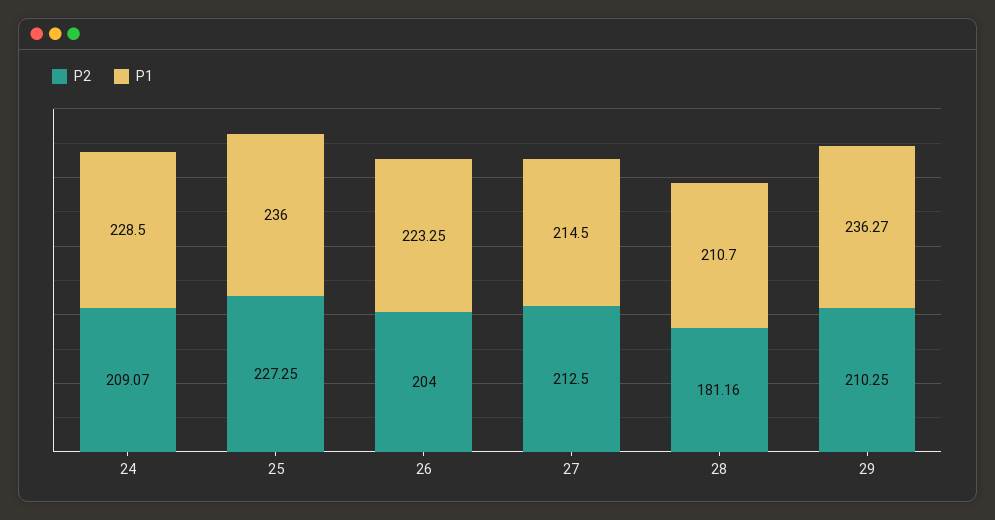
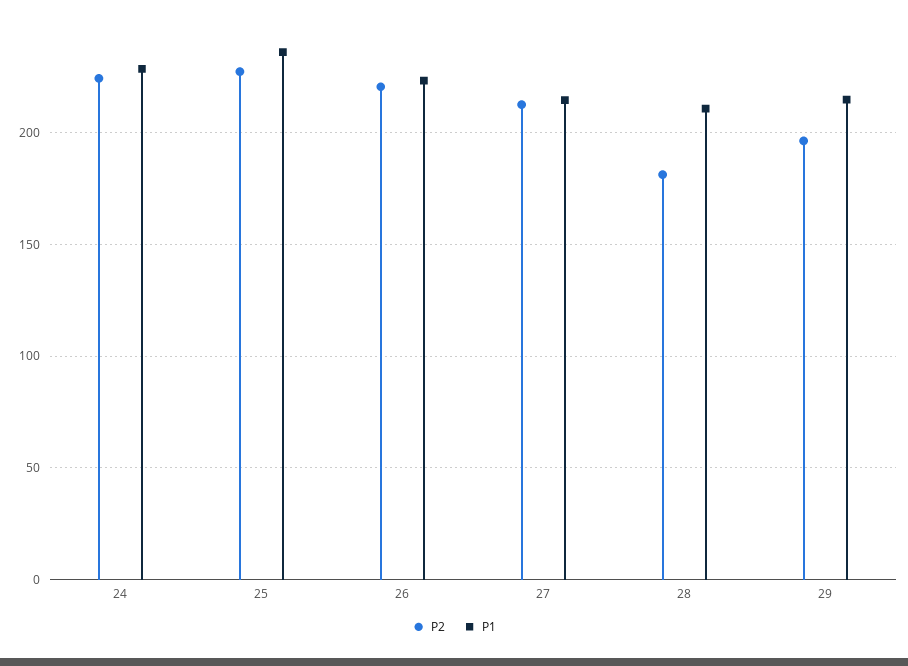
P2, 24: 209.07 -> 225
P2, 26: 204 -> 220
P2, 29: 210.25 -> 195
P1, 29: 236.27 -> 215

